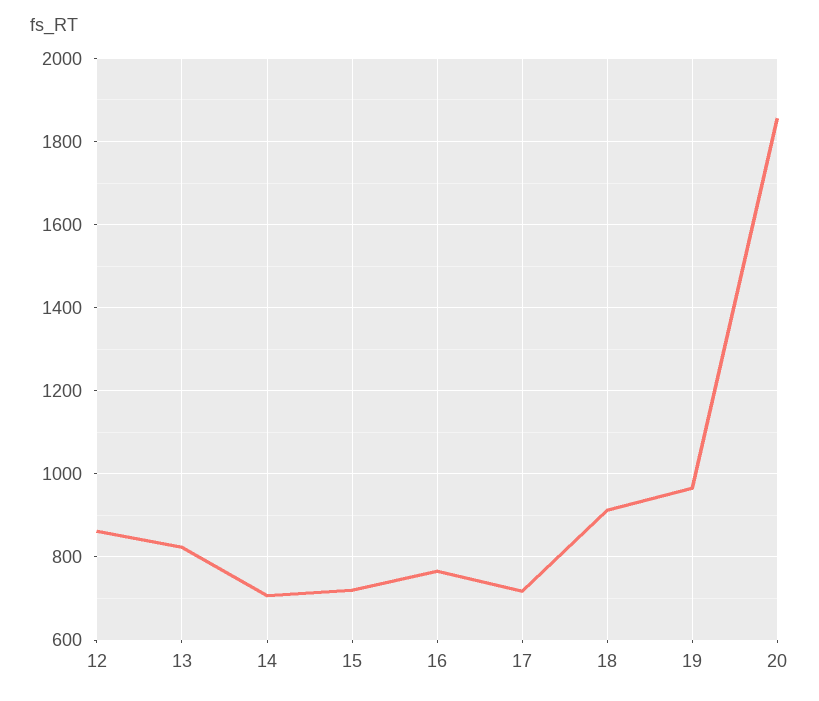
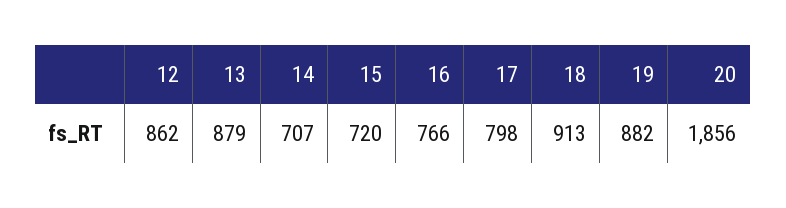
13: 820 -> 879
17: 720 -> 798
19: 960 -> 882

